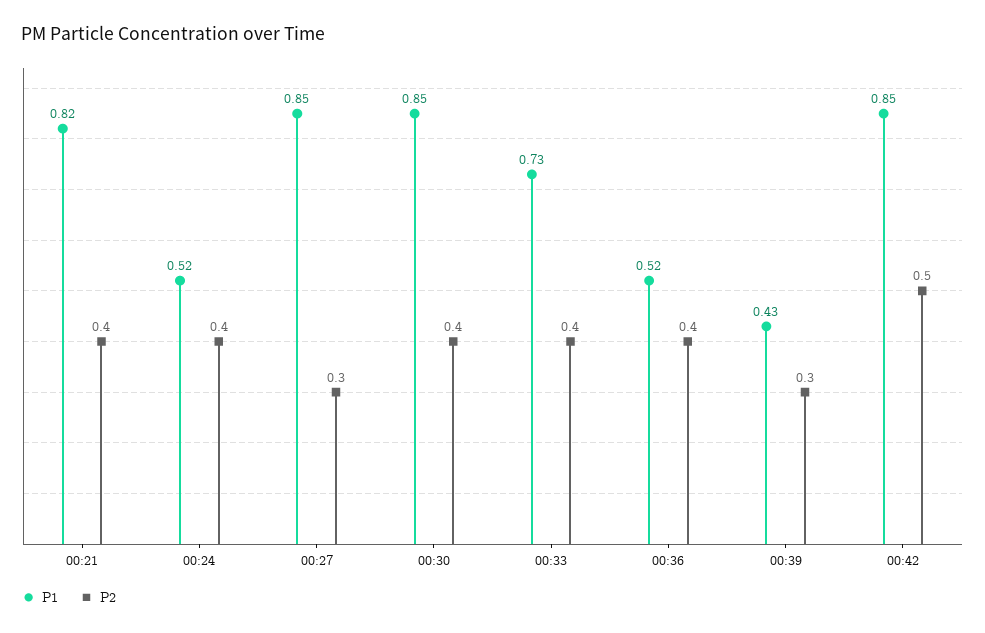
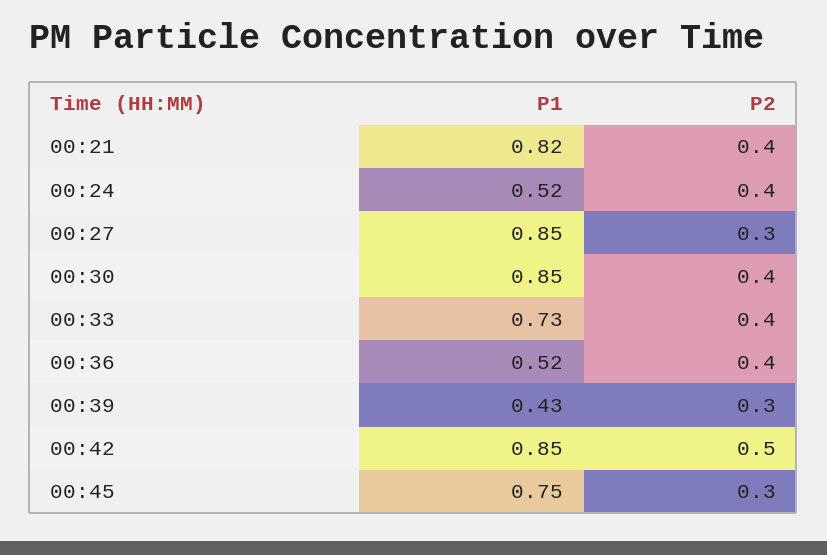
P1, 00:45: none -> 0.75
P2, 00:45: none -> 0.3

